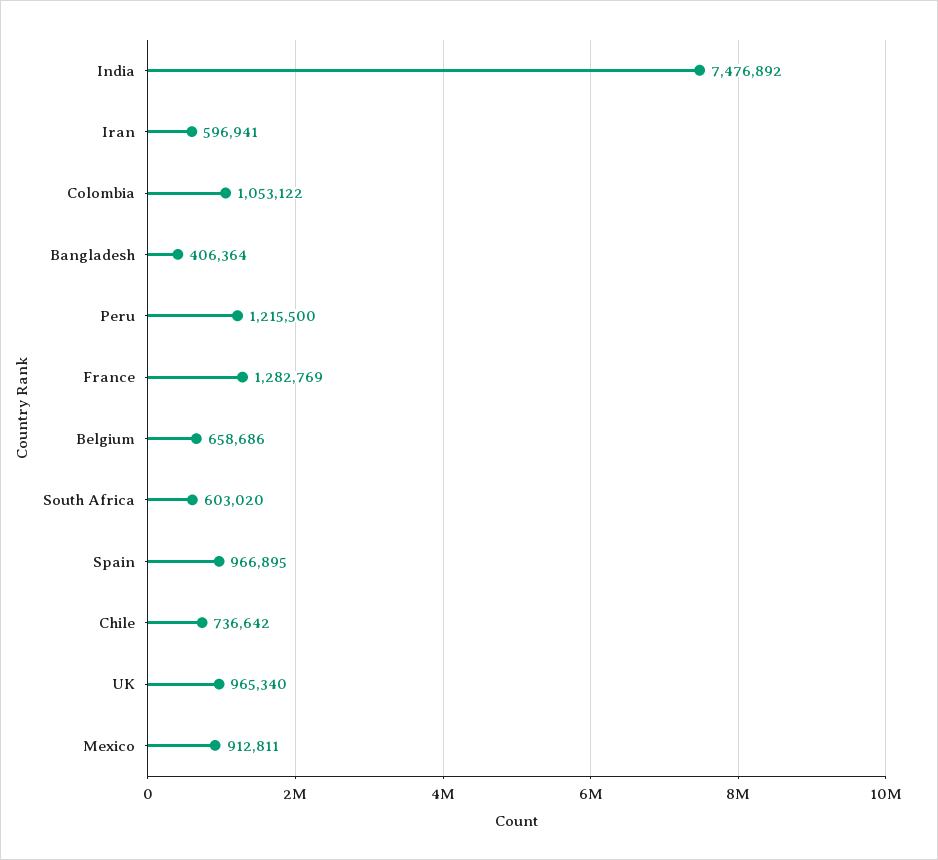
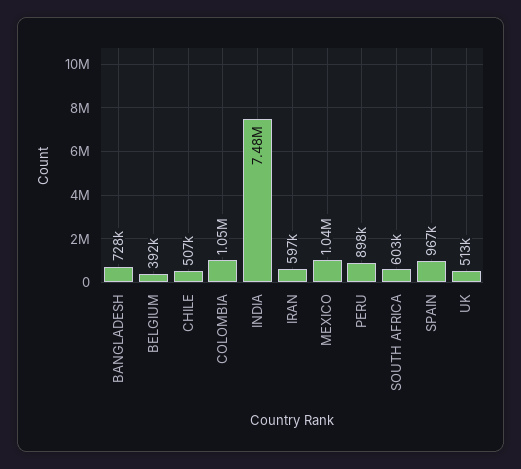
Bangladesh: 406364 -> 728000
Peru: 1215500 -> 898000
France: 1282769 -> none
Belgium: 658686 -> 392000
Chile: 736642 -> 507000
UK: 965340 -> 513000
Mexico: 912811 -> 1040000

